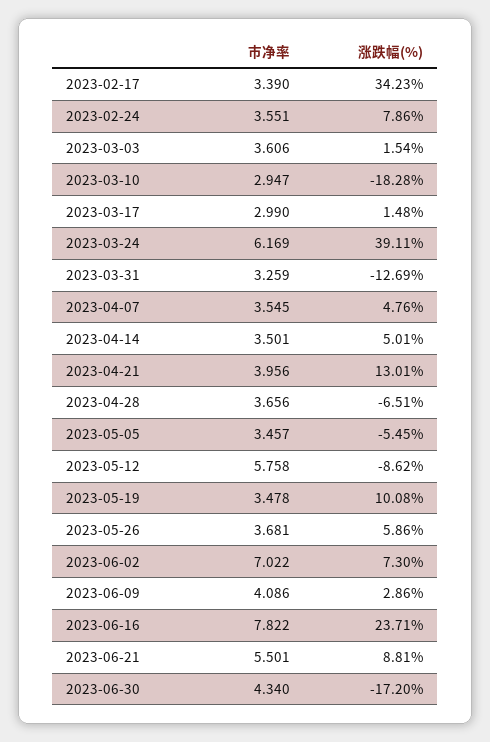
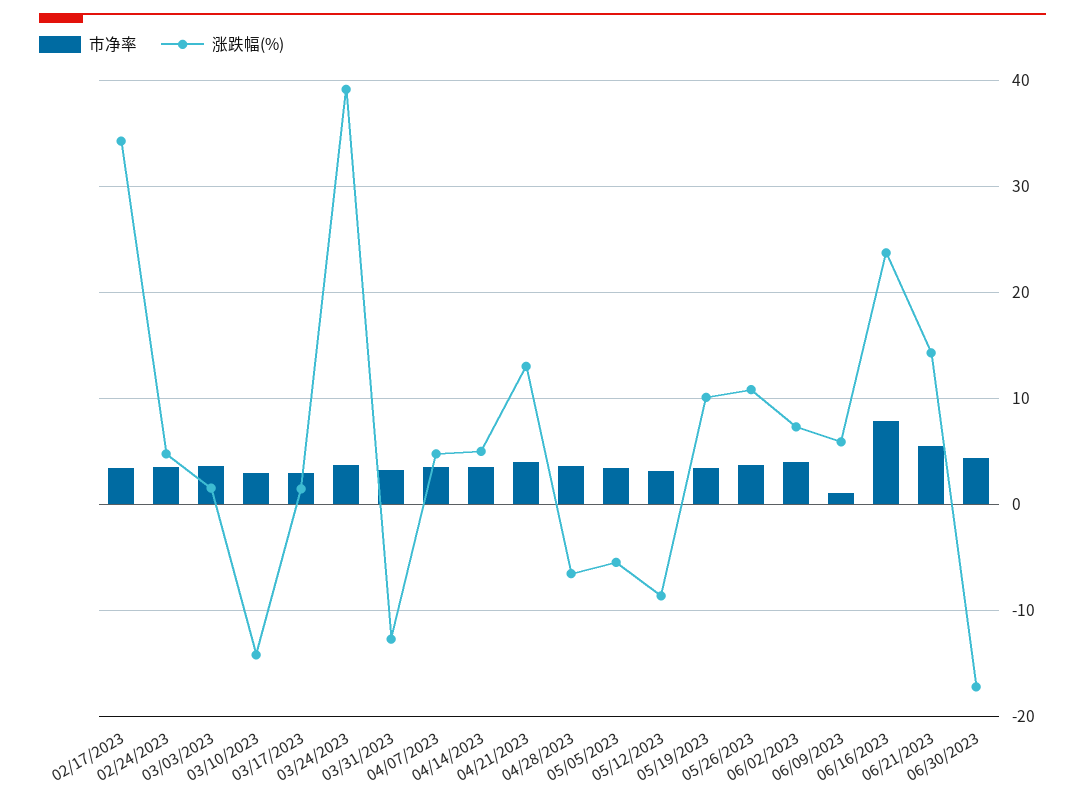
涨跌幅(%), 2023-02-24: 7.86 -> 5
涨跌幅(%), 2023-03-10: -18.28 -> -14
市净率, 2023-03-24: 6.169 -> 4
市净率, 2023-05-12: 5.758 -> 3
涨跌幅(%), 2023-05-26: 5.86 -> 11
市净率, 2023-06-02: 7.022 -> 4
市净率, 2023-06-09: 4.086 -> 1
涨跌幅(%), 2023-06-09: 2.86 -> 6
涨跌幅(%), 2023-06-21: 8.81 -> 14

